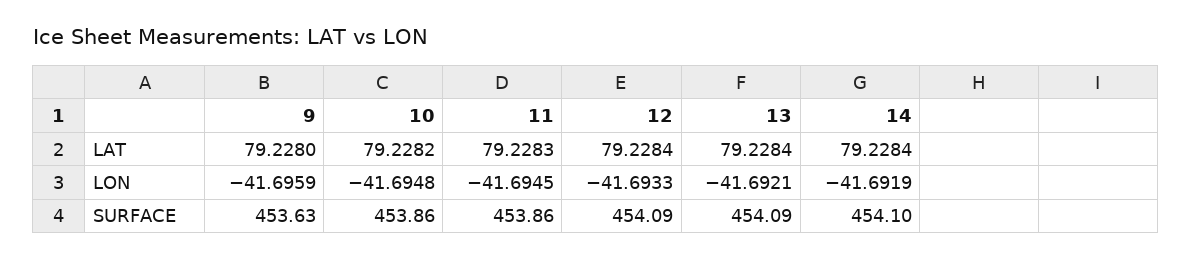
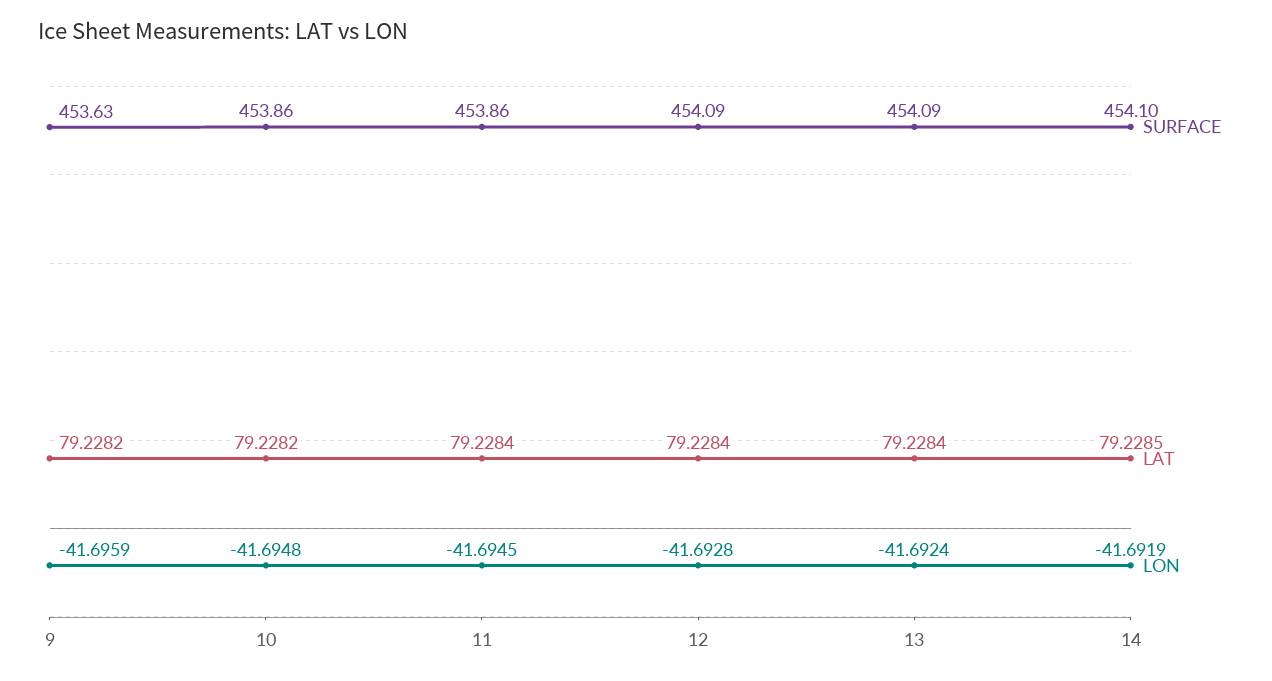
LAT, 9: 79.228 -> 79.2282
LAT, 11: 79.2283 -> 79.2284
LAT, 14: 79.2284 -> 79.2285
LON, 12: -41.6933 -> -41.6928
LON, 13: -41.6921 -> -41.6924

